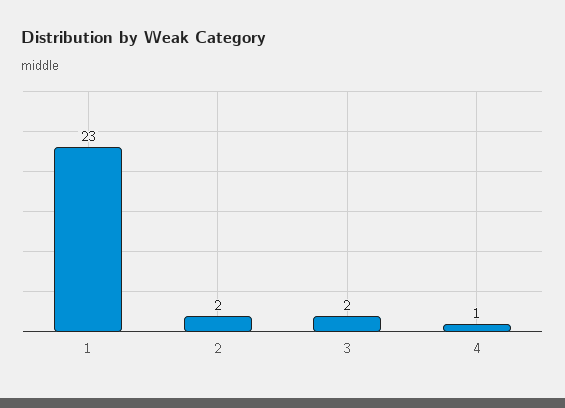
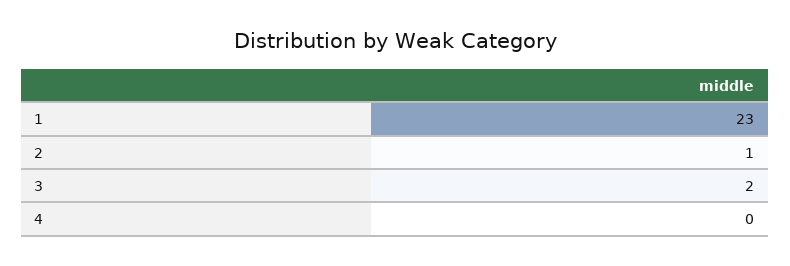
2: 2 -> 1
4: 1 -> 0

